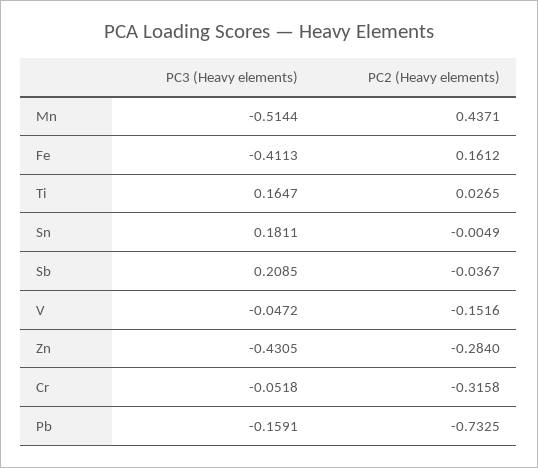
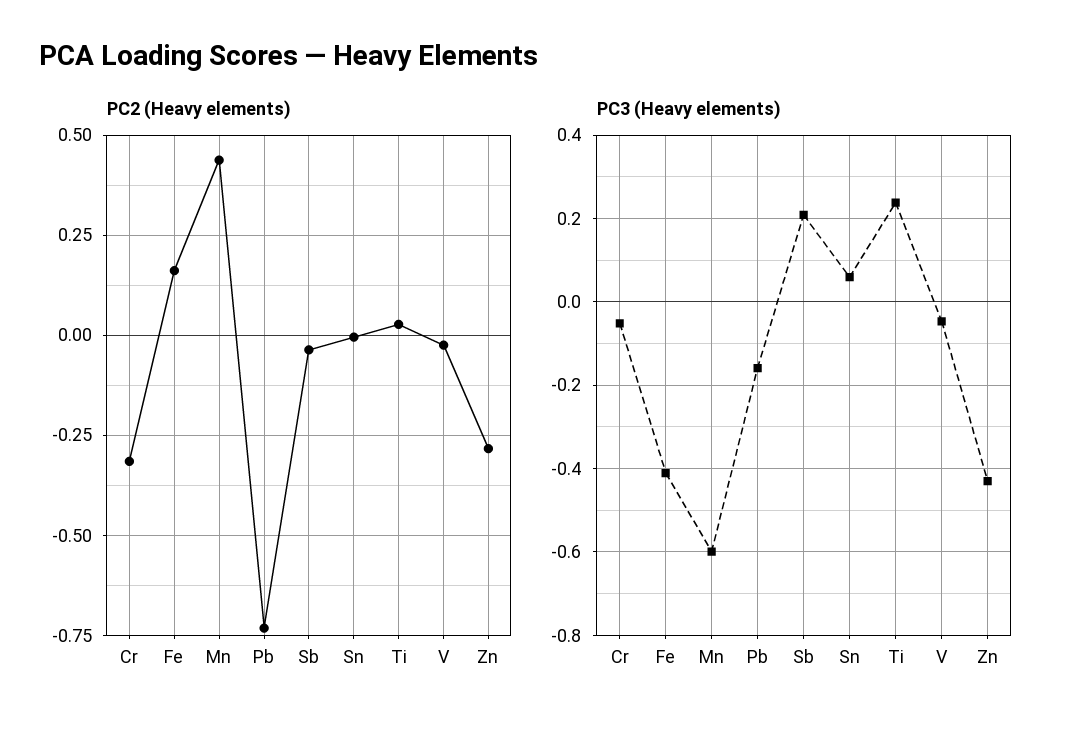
PC3 (Heavy elements), Mn: -0.5144 -> -0.6
PC3 (Heavy elements), Ti: 0.1647 -> 0.24
PC3 (Heavy elements), Sn: 0.1811 -> 0.06
PC2 (Heavy elements), V: -0.1516 -> -0.025

